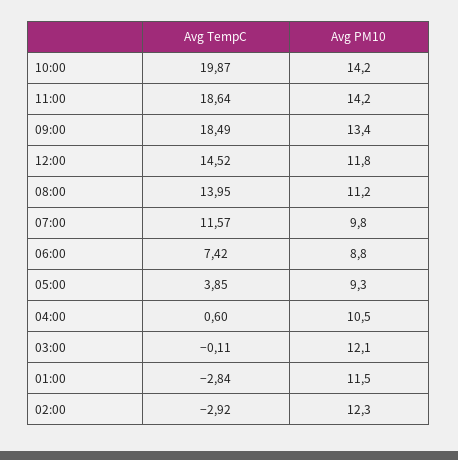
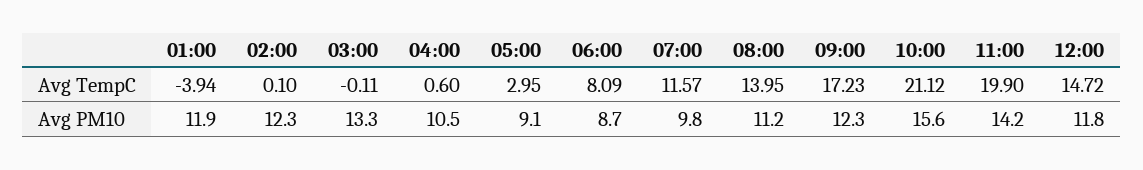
Avg TempC, 10:00: 19.87 -> 21.12
Avg PM10, 10:00: 14.2 -> 15.6
Avg TempC, 11:00: 18.64 -> 19.9
Avg TempC, 09:00: 18.49 -> 17.23
Avg PM10, 09:00: 13.4 -> 12.3
Avg TempC, 12:00: 14.52 -> 14.72
Avg TempC, 06:00: 7.42 -> 8.09
Avg PM10, 06:00: 8.8 -> 8.7
Avg TempC, 05:00: 3.85 -> 2.95
Avg PM10, 05:00: 9.3 -> 9.1
Avg PM10, 03:00: 12.1 -> 13.3
Avg TempC, 01:00: -2.84 -> -3.94
Avg PM10, 01:00: 11.5 -> 11.9
Avg TempC, 02:00: -2.92 -> 0.1

